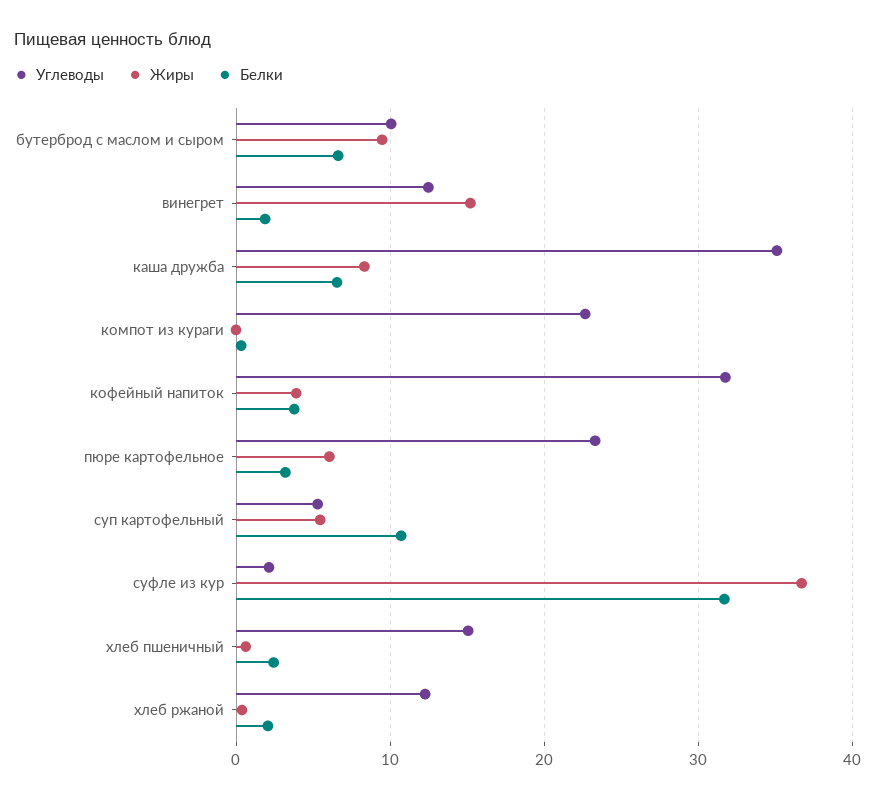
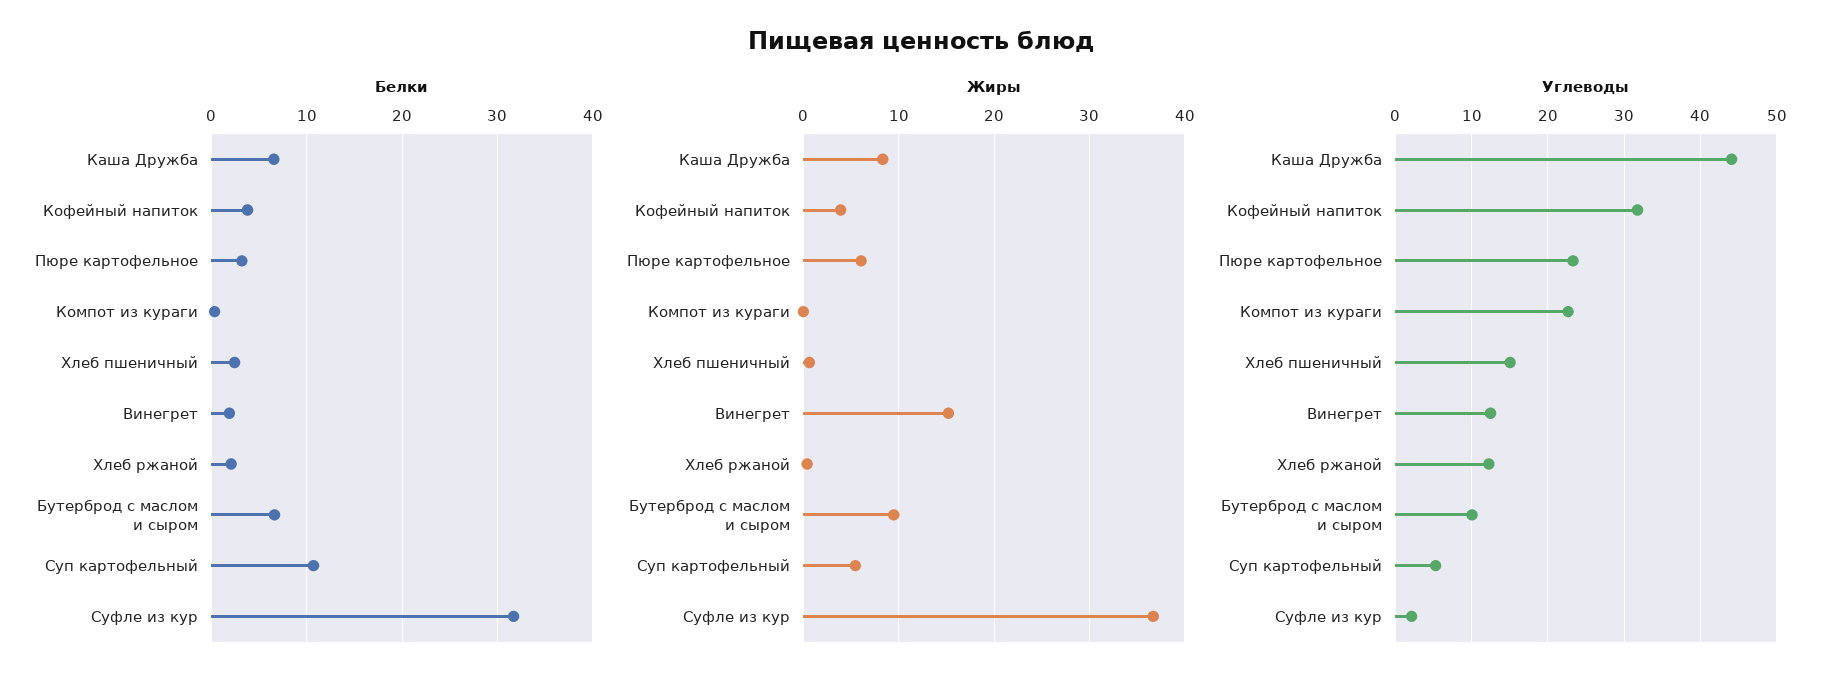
Углеводы, каша дружба: 35 -> 44

